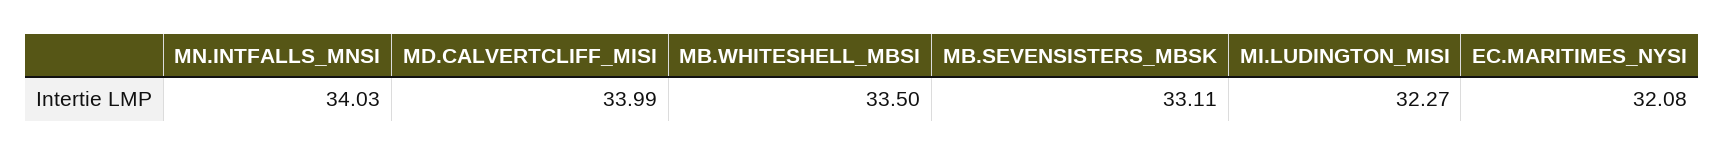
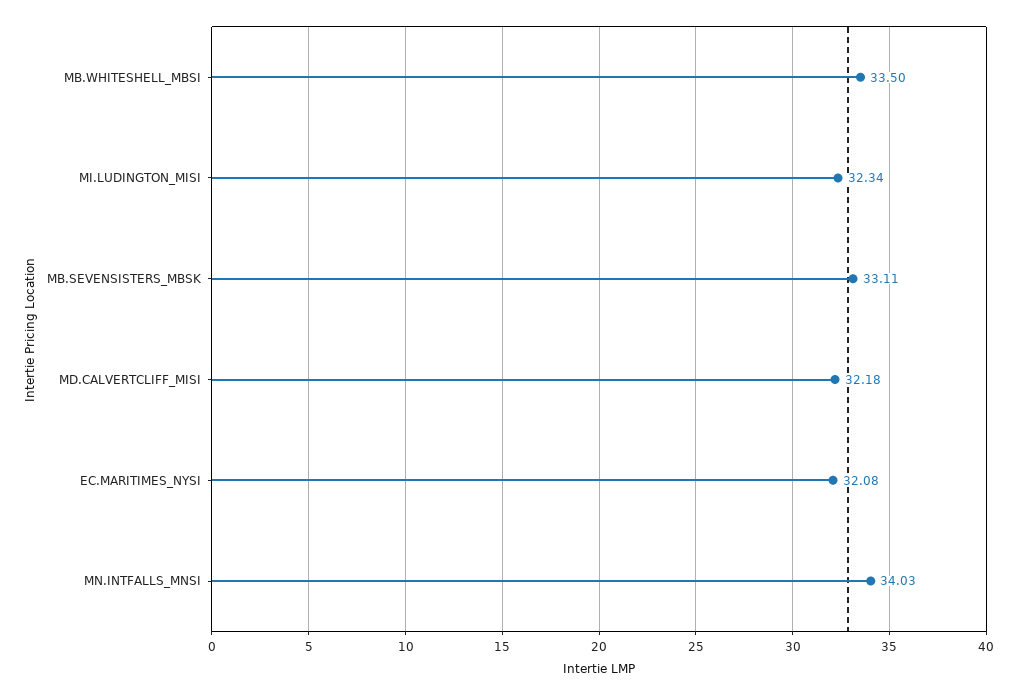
MD.CALVERTCLIFF_MISI: 33.99 -> 32.18
MI.LUDINGTON_MISI: 32.27 -> 32.34

